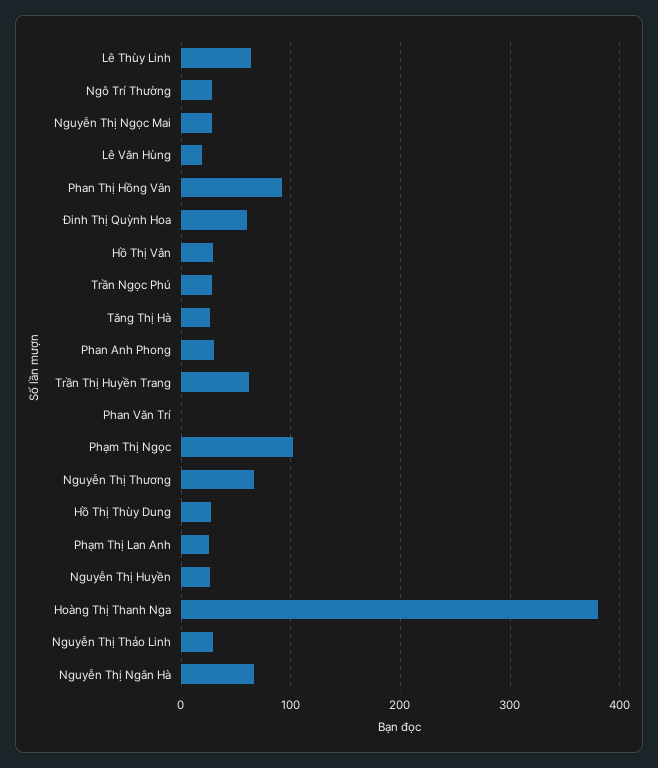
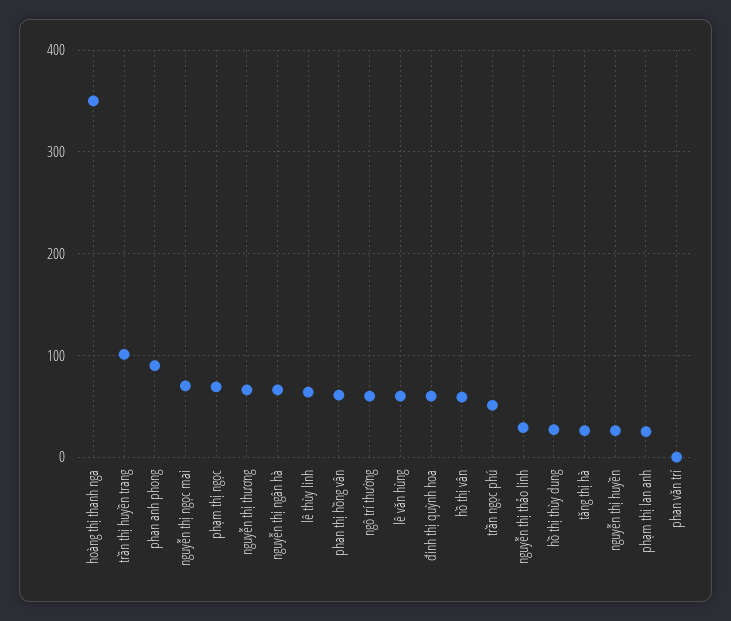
Ngô Trí Thường: 30 -> 60
Nguyễn Thị Ngọc Mai: 30 -> 70
Lê Văn Hùng: 20 -> 60
Phan Thị Hồng Vân: 90 -> 60
Hồ Thị Vân: 30 -> 60
Trần Ngọc Phú: 30 -> 50
Phan Anh Phong: 30 -> 90
Trần Thị Huyền Trang: 60 -> 100
Phạm Thị Ngọc: 100 -> 70
Hoàng Thị Thanh Nga: 380 -> 350

